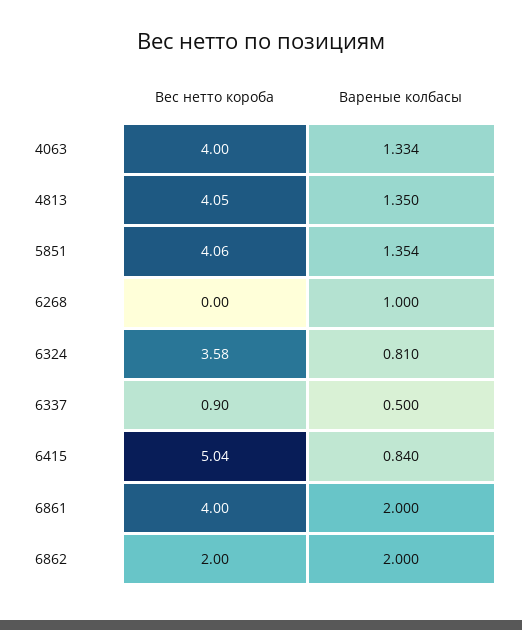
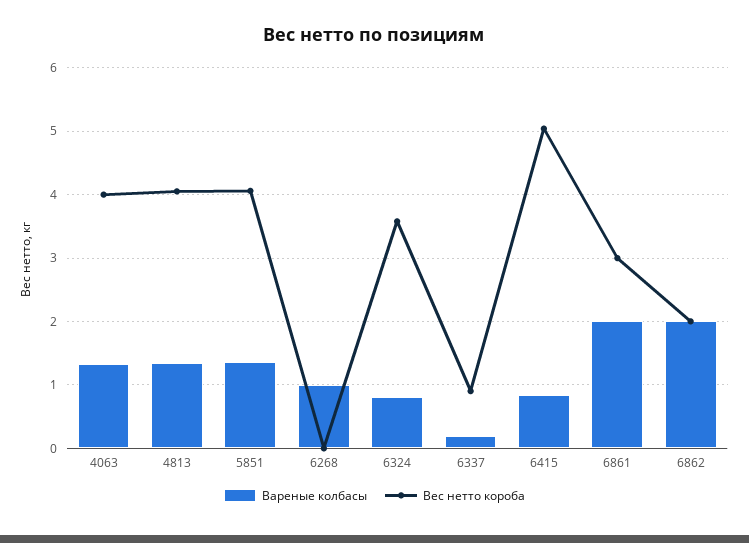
Вареные колбасы, 6337: 0.5 -> 0.2
Вес нетто короба, 6861: 4 -> 3

